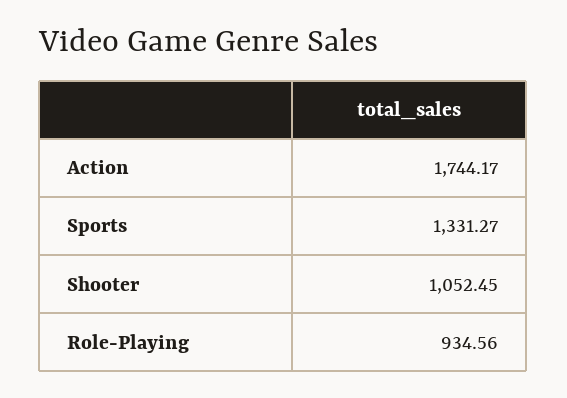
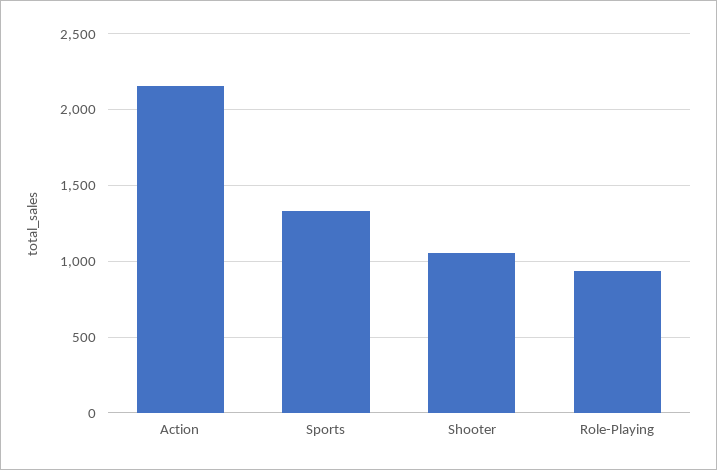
Action: 1744.17 -> 2150

